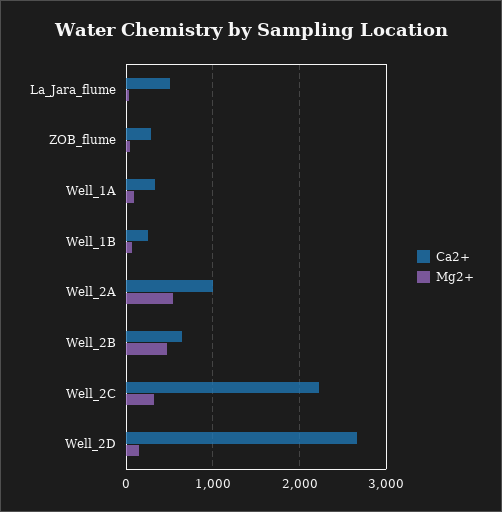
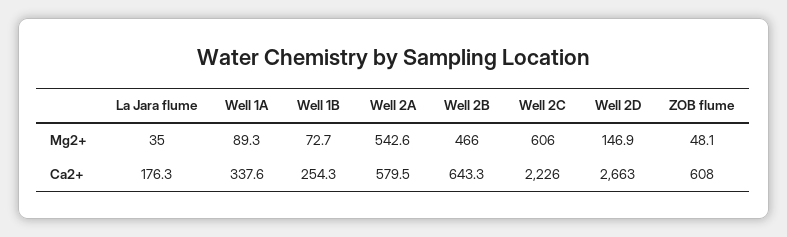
Ca2+, La_Jara_flume: 500 -> 176.3
Ca2+, ZOB_flume: 300 -> 608
Ca2+, Well_2A: 1000 -> 579.5
Mg2+, Well_2C: 300 -> 606

